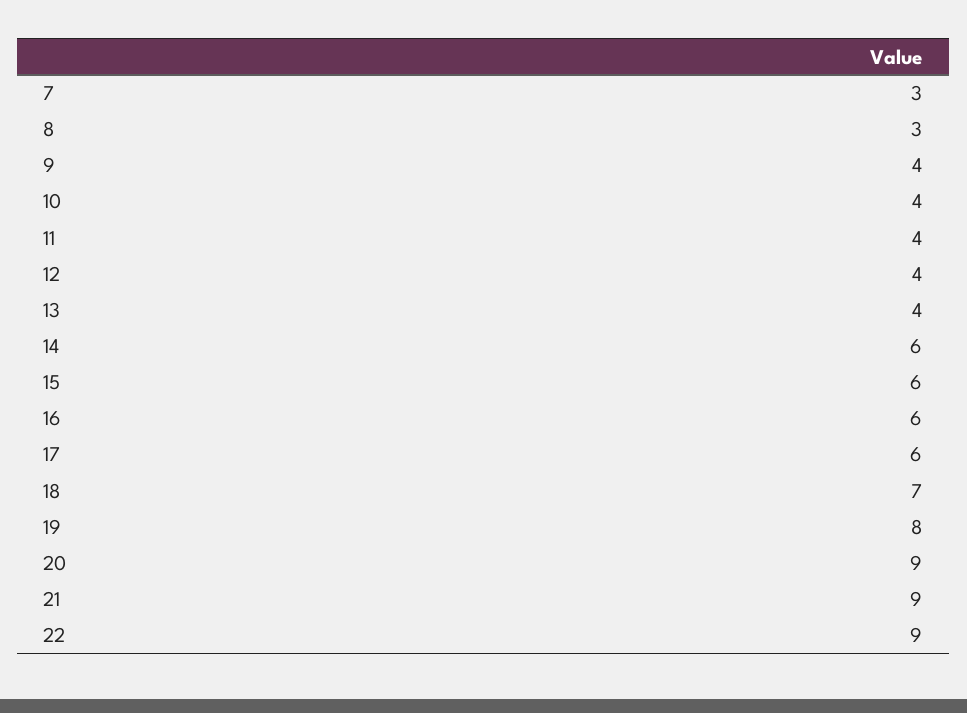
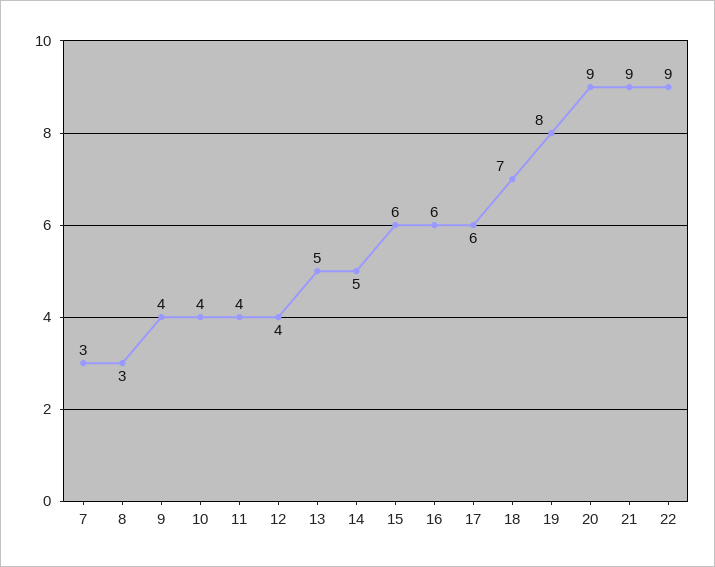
13: 4 -> 5
14: 6 -> 5

